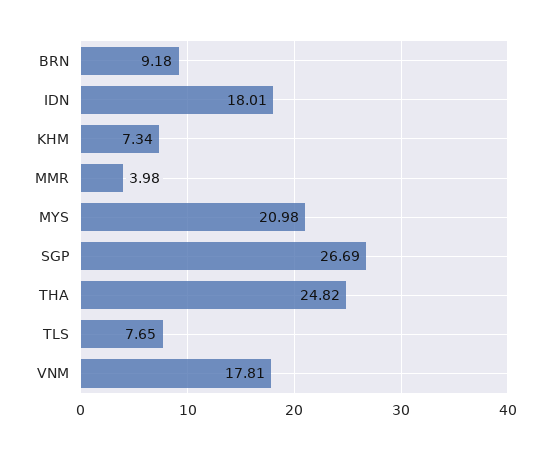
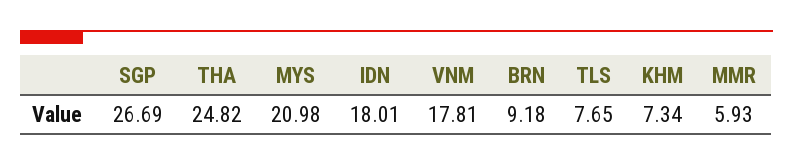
MMR: 3.98 -> 5.93

